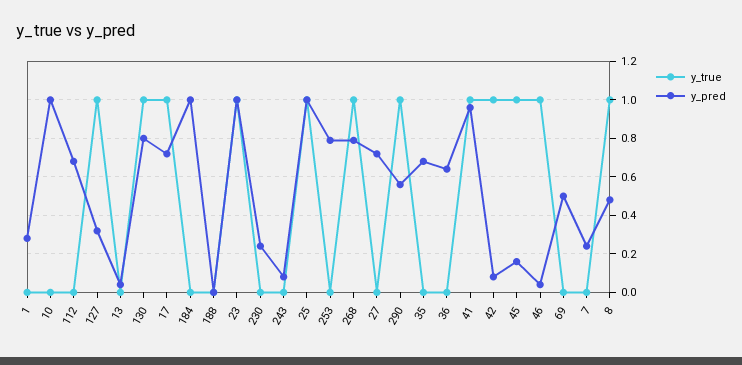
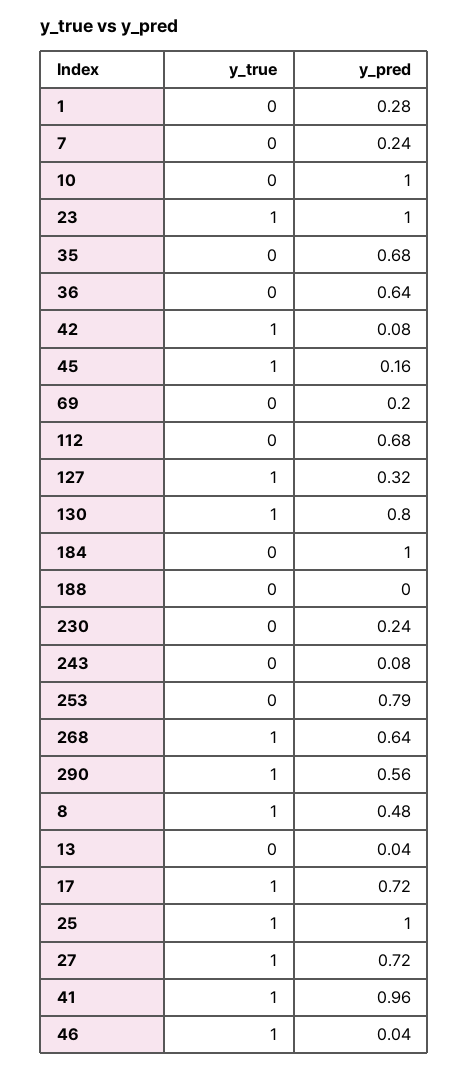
y_pred, 268: 0.8 -> 0.64
y_true, 27: 0 -> 1
y_pred, 69: 0.5 -> 0.2

